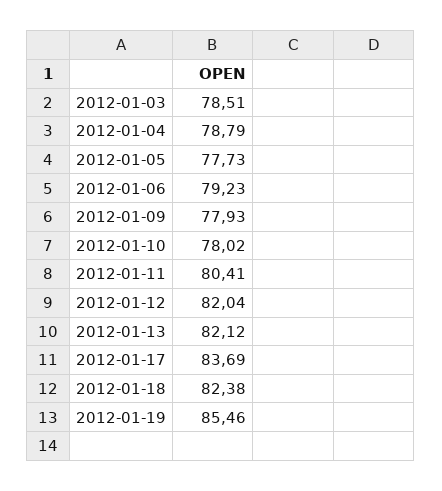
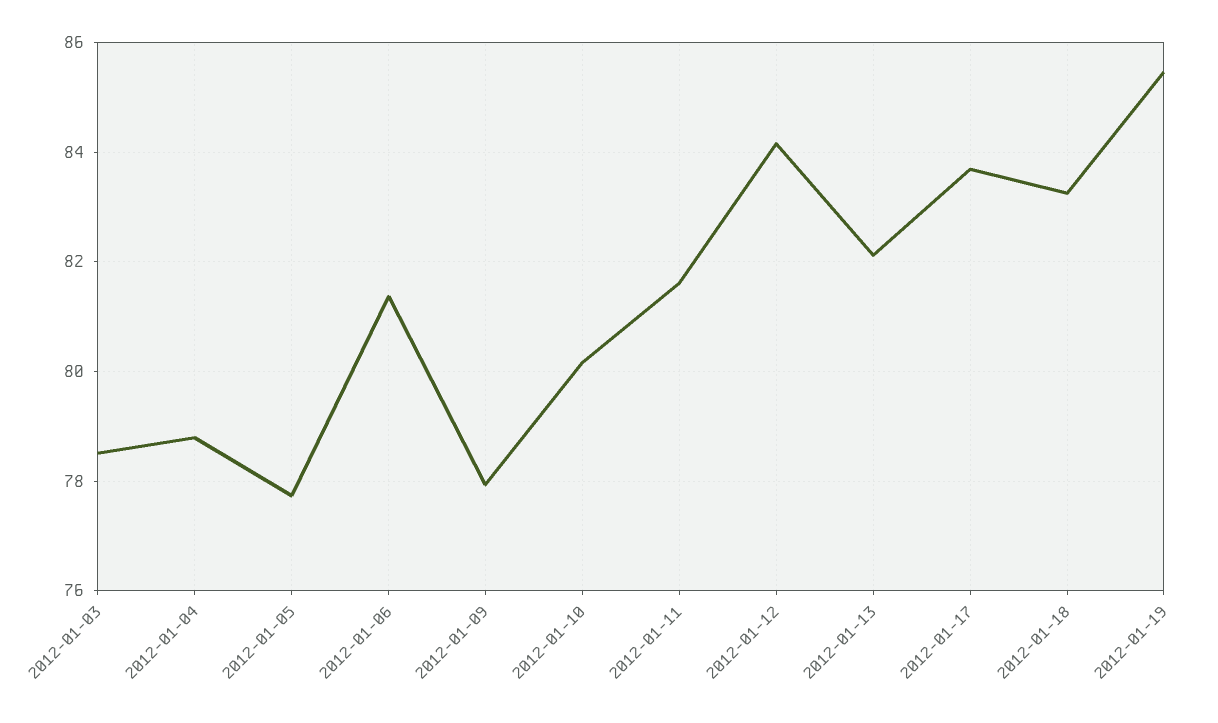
2012-01-06: 79.23 -> 81.4
2012-01-10: 78.02 -> 80.2
2012-01-11: 80.41 -> 81.6
2012-01-12: 82.04 -> 84.2
2012-01-18: 82.38 -> 83.2

